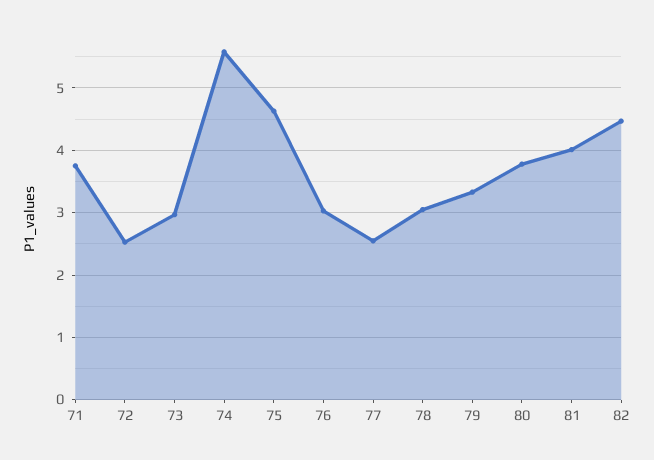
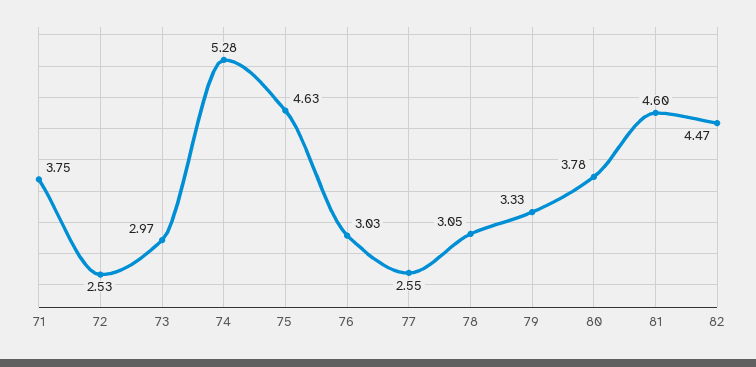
74: 5.6 -> 5.28
81: 4 -> 4.6

